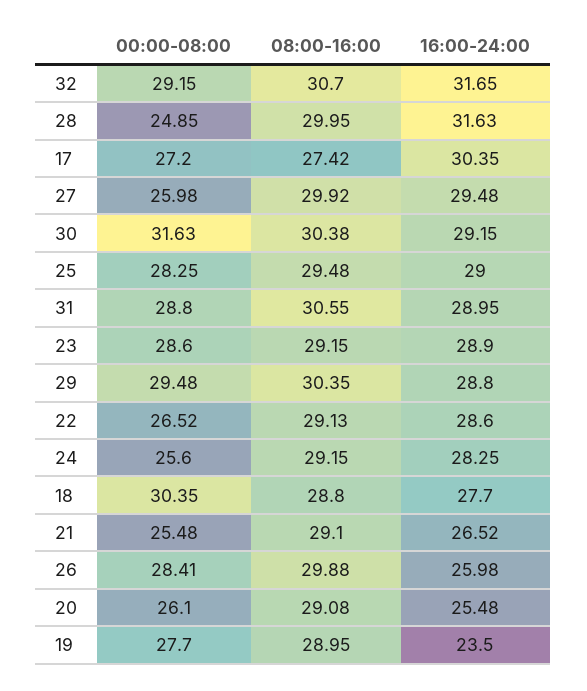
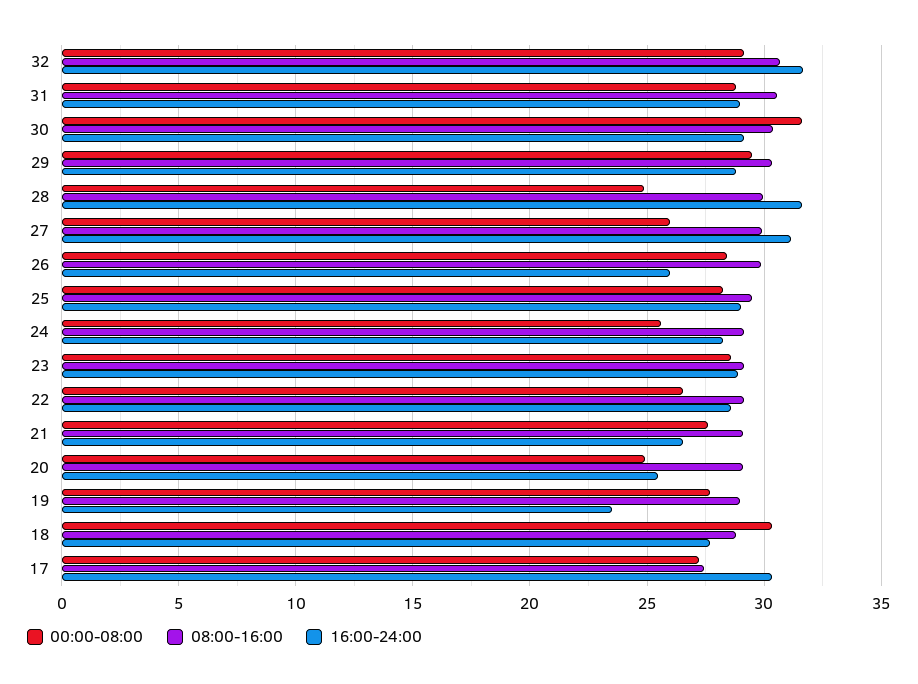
16:00-24:00, 27: 29.48 -> 31
00:00-08:00, 21: 25.48 -> 27.5
00:00-08:00, 20: 26.1 -> 25

